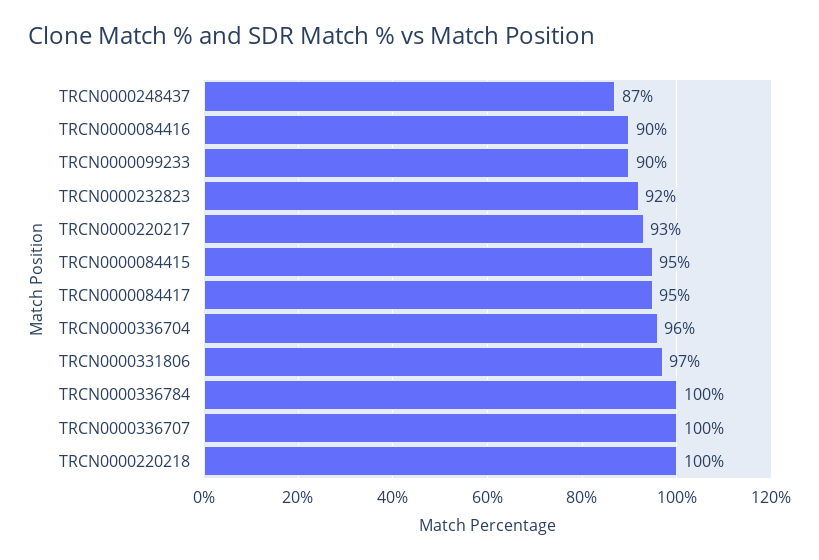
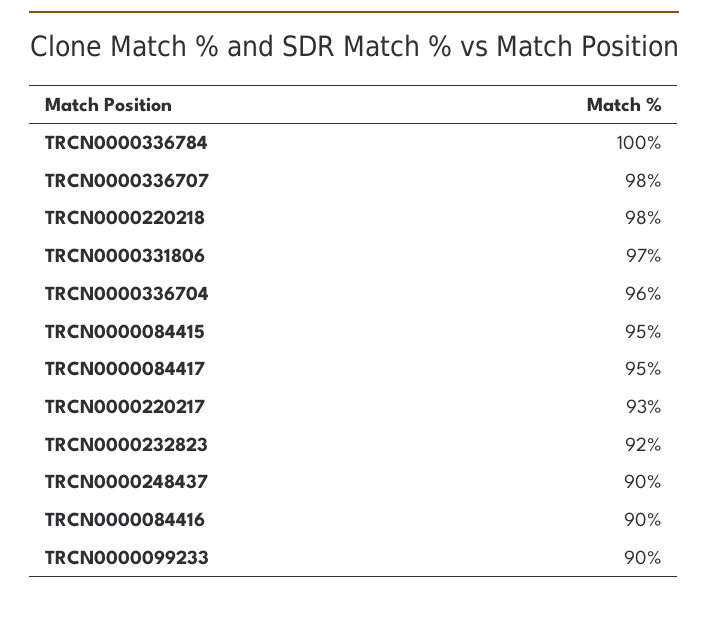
TRCN0000248437: 87 -> 90
TRCN0000336707: 100 -> 98
TRCN0000220218: 100 -> 98

